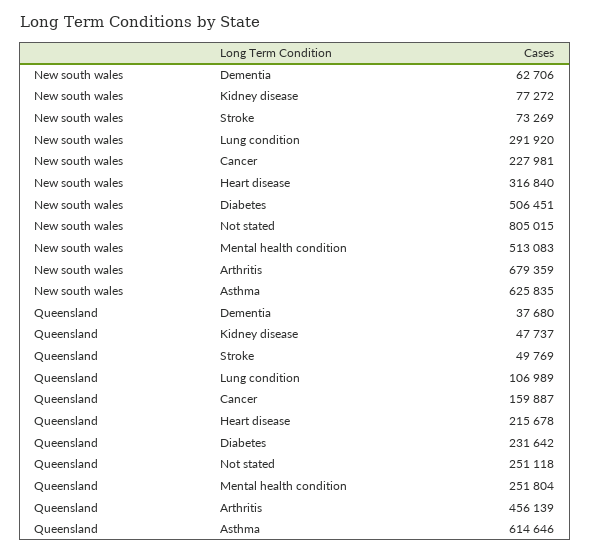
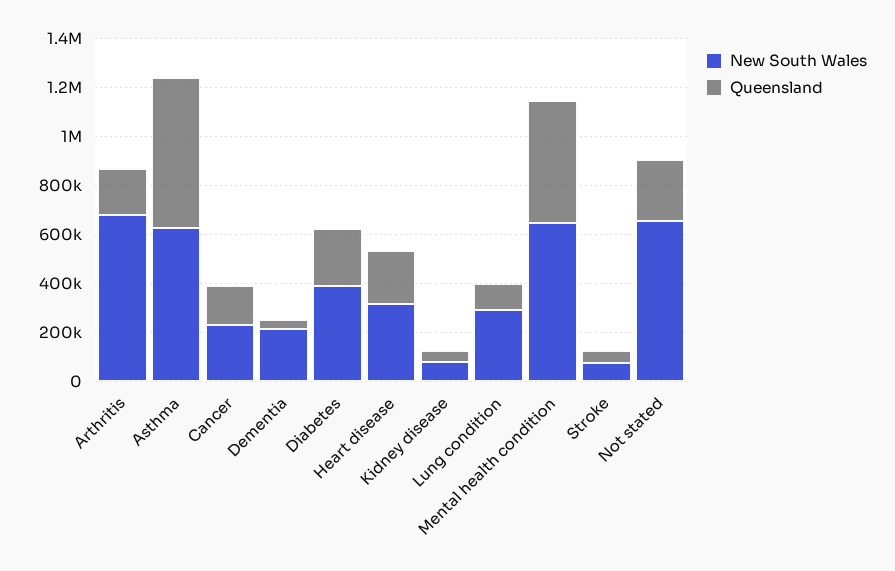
New south wales, Dementia: 62706 -> 200000
New south wales, Diabetes: 506451 -> 400000
New south wales, Not stated: 805015 -> 650000
New south wales, Mental health condition: 513083 -> 650000
Queensland, Mental health condition: 251804 -> 500000
Queensland, Arthritis: 456139 -> 200000

